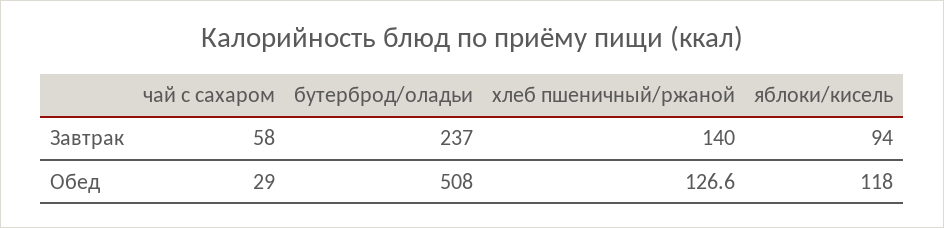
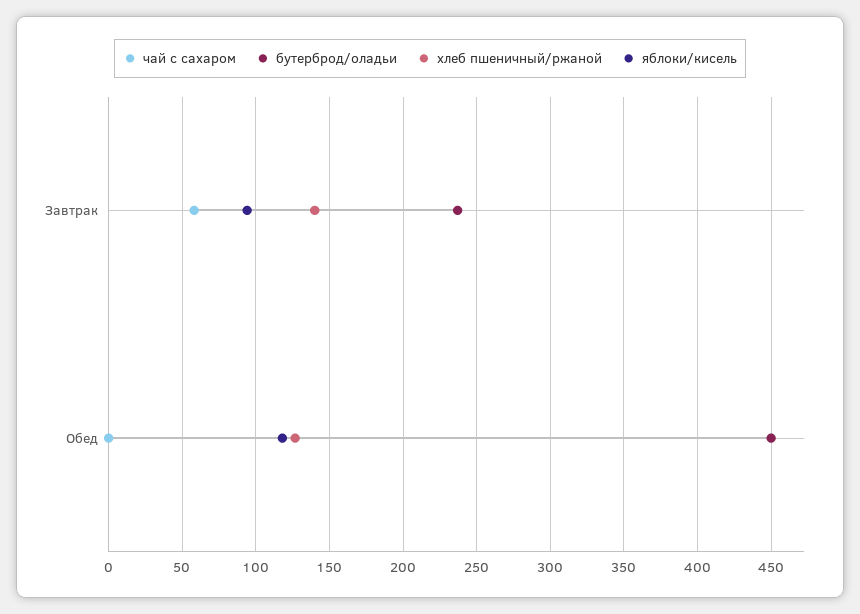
чай с сахаром, Обед: 29 -> 0
бутерброд/оладьи, Обед: 508 -> 450

